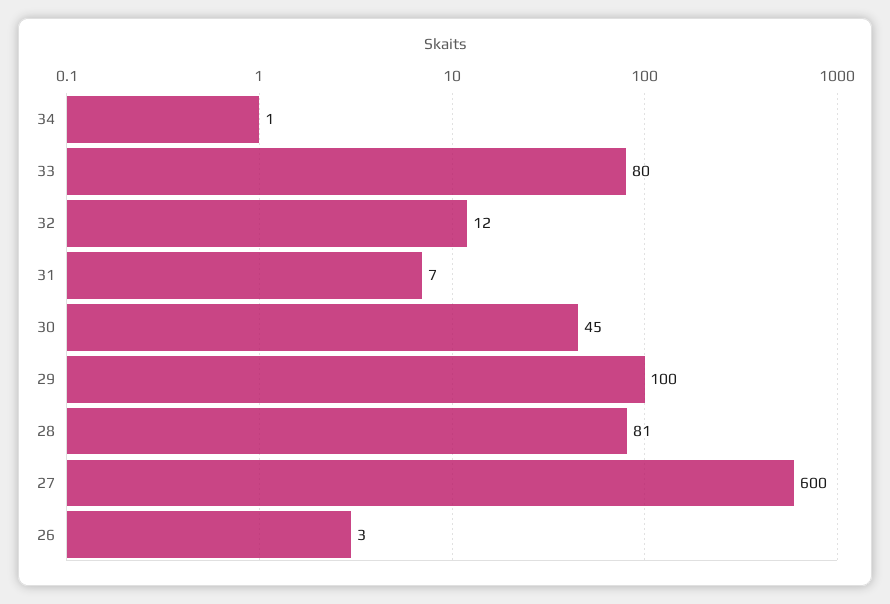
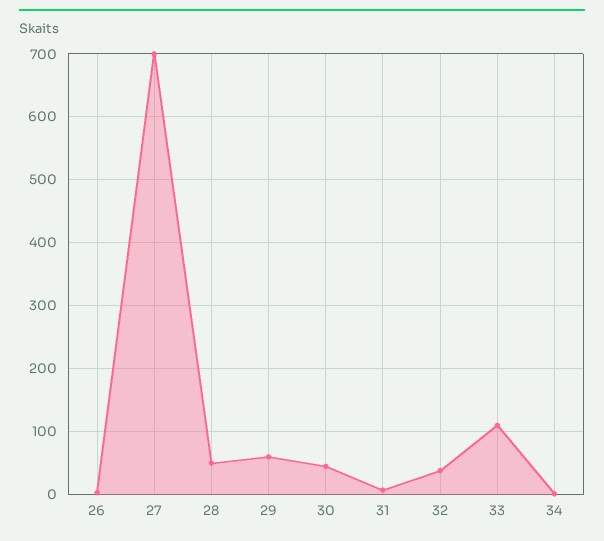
33: 80 -> 110
32: 12 -> 40
29: 100 -> 60
28: 81 -> 50
27: 600 -> 700

